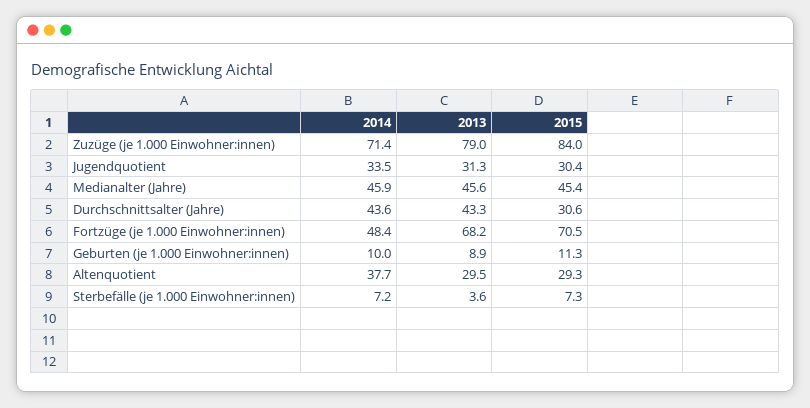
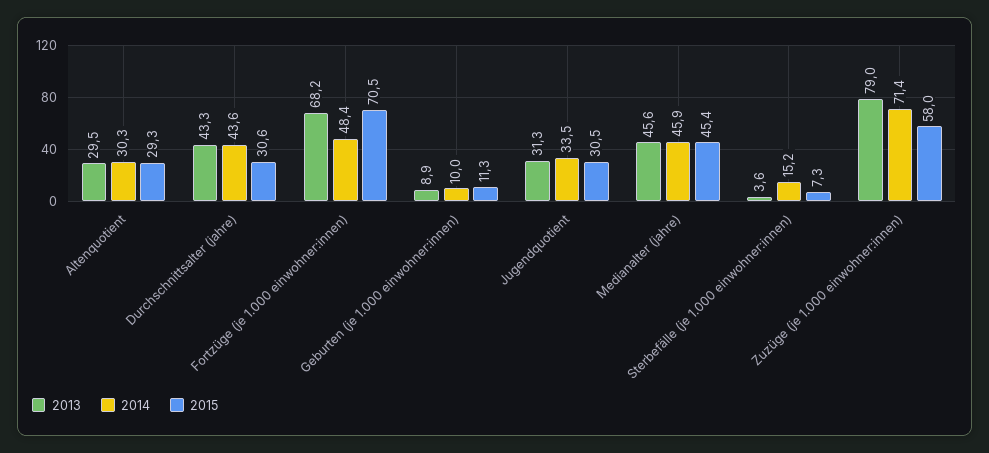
2015, Zuzüge (je 1.000 Einwohner:innen): 84 -> 58
2015, Jugendquotient: 30.4 -> 30.5
2014, Altenquotient: 37.7 -> 30.3
2014, Sterbefälle (je 1.000 Einwohner:innen): 7.2 -> 15.2

